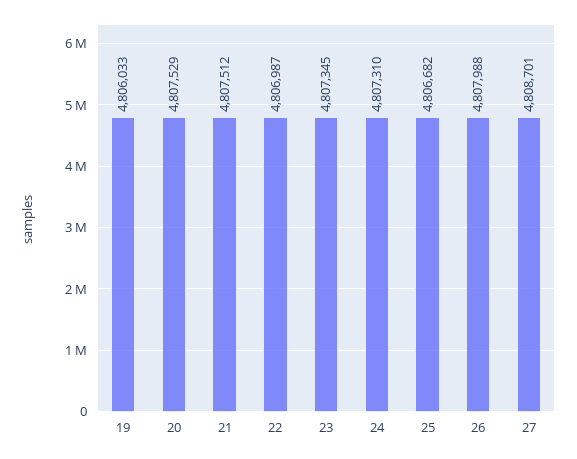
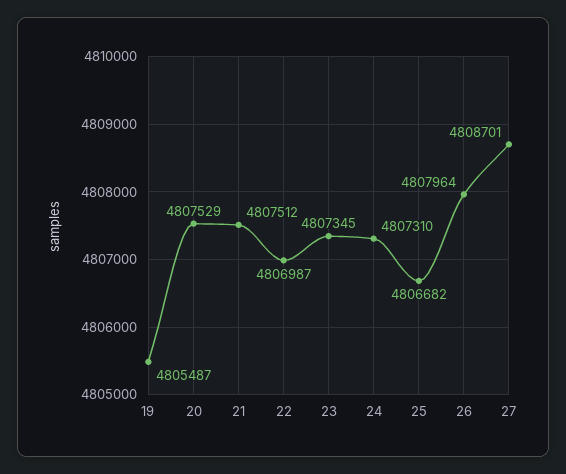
19: 4806033 -> 4805487
26: 4807988 -> 4807964

